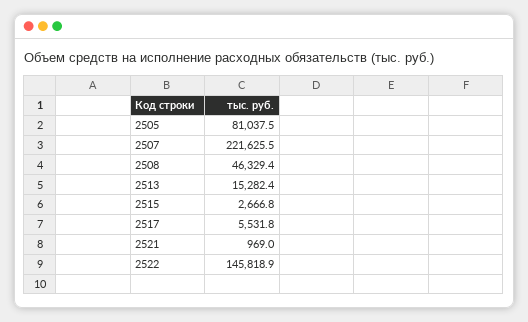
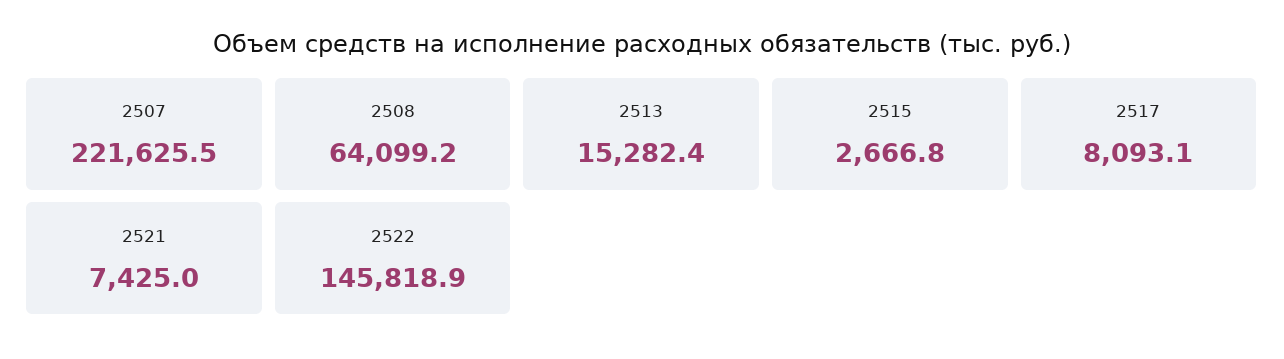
2505: 81037.5 -> none
2508: 46329.4 -> 64099.2
2517: 5531.8 -> 8093.1
2521: 969 -> 7425

